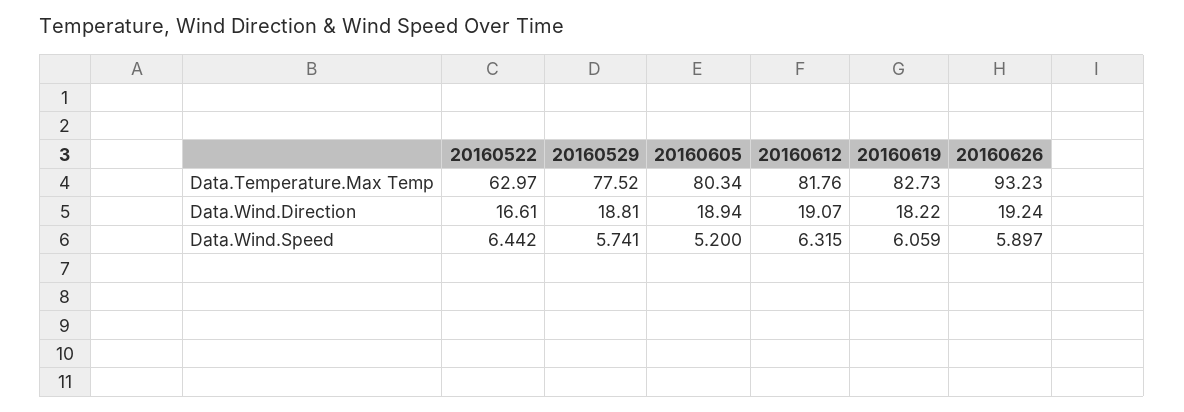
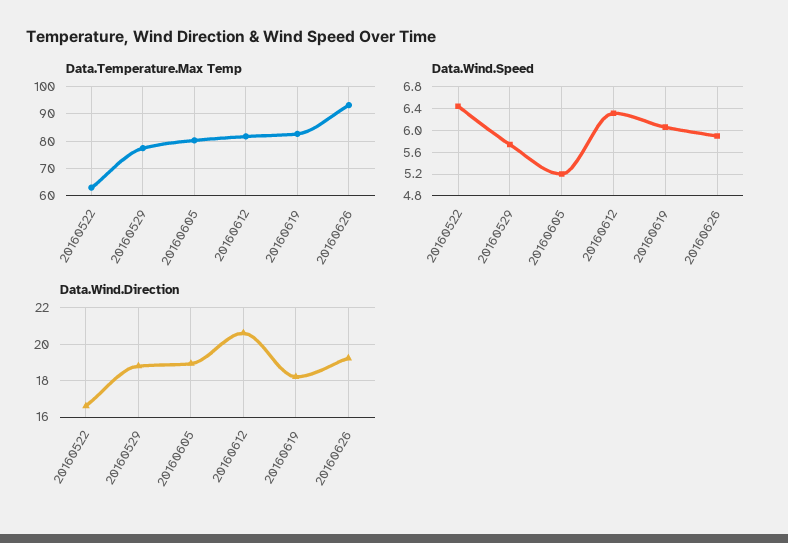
Data.Wind.Direction, 20160612: 19.07 -> 20.5

